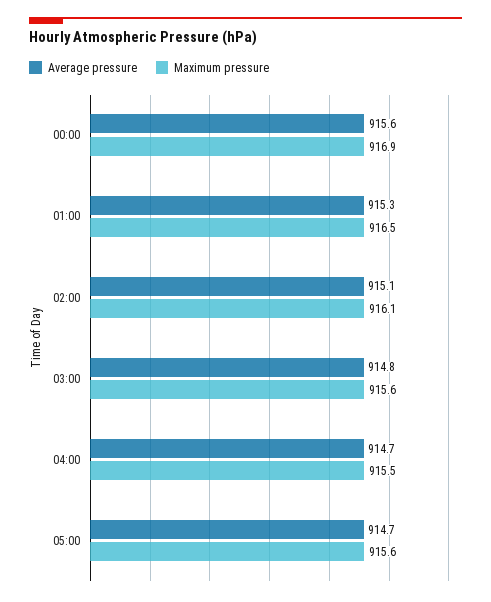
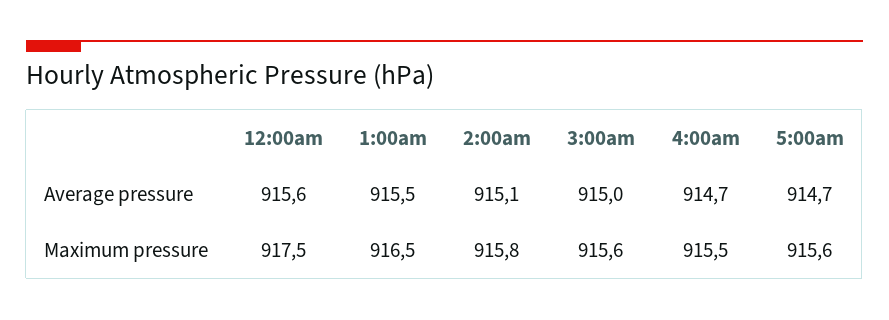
Maximum pressure, 00:00: 916.9 -> 917.5
Average pressure, 01:00: 915.3 -> 915.5
Maximum pressure, 02:00: 916.1 -> 915.8
Average pressure, 03:00: 914.8 -> 915

